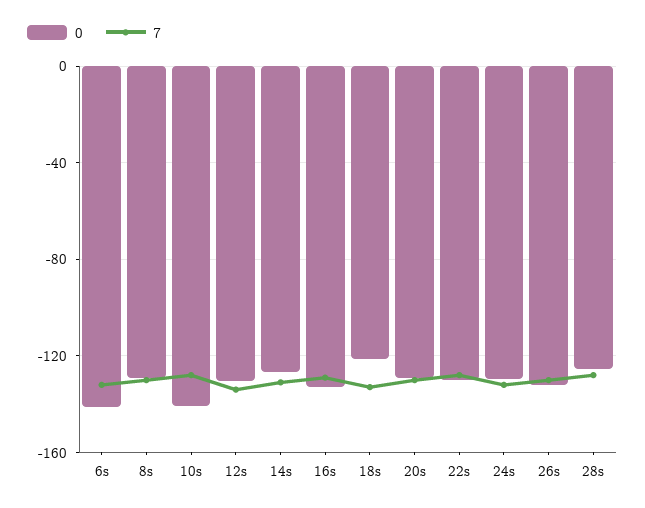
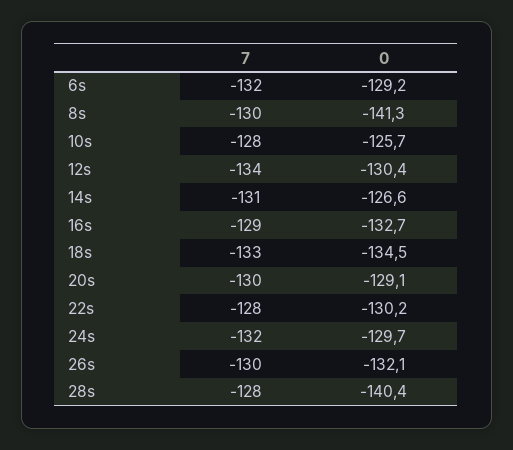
0, 6s: -140 -> -129.2
0, 8s: -130 -> -141.3
0, 10s: -140 -> -125.7
0, 18s: -120 -> -134.5
0, 28s: -125 -> -140.4

